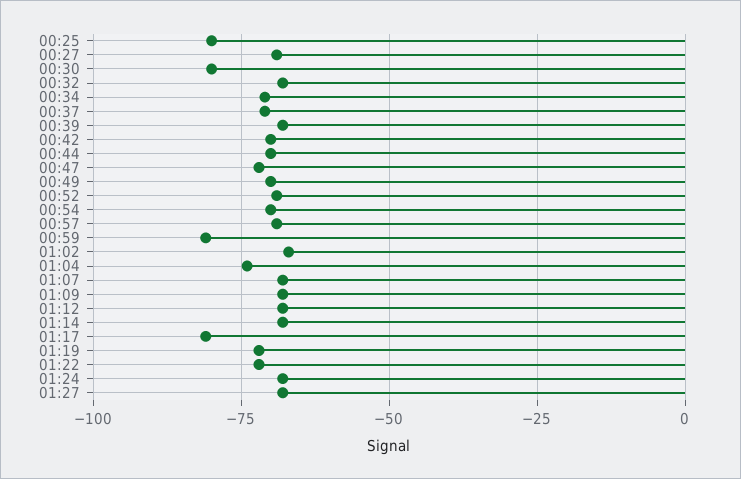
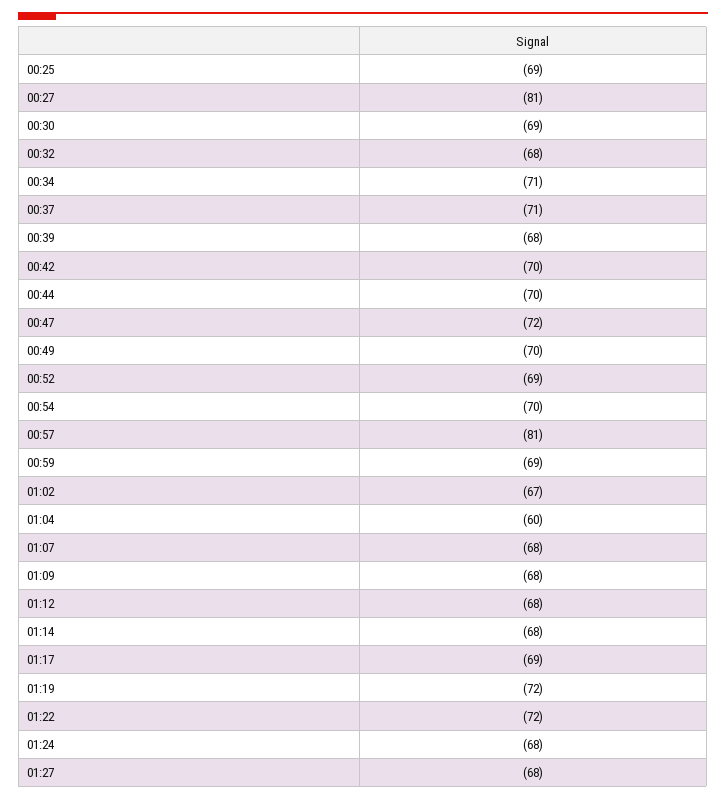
00:25: -80 -> -69
00:27: -70 -> -81
00:30: -80 -> -69
00:57: -70 -> -81
00:59: -80 -> -69
01:04: -75 -> -60
01:17: -80 -> -69

